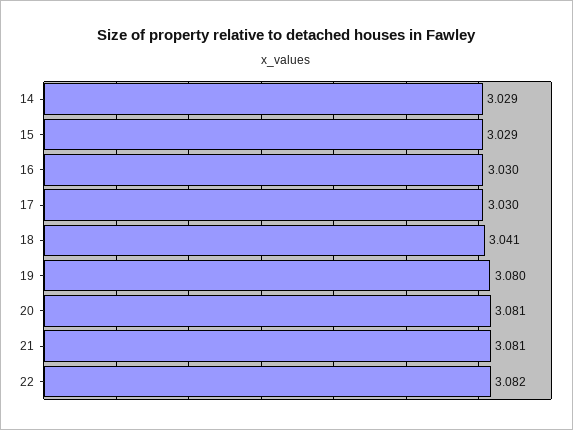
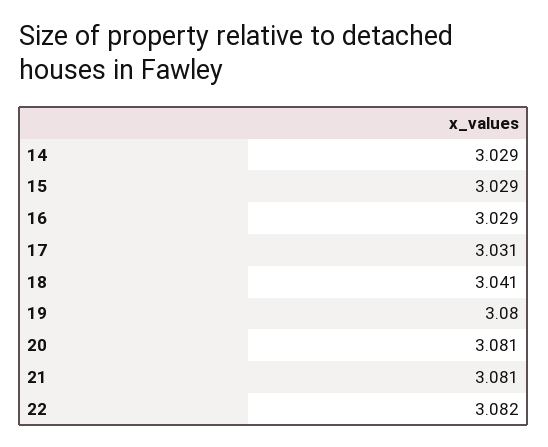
16: 3.03 -> 3.029
17: 3.03 -> 3.031

